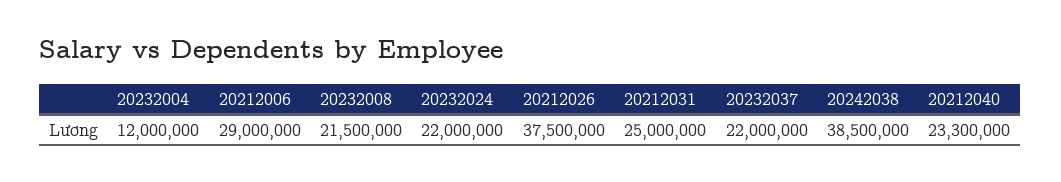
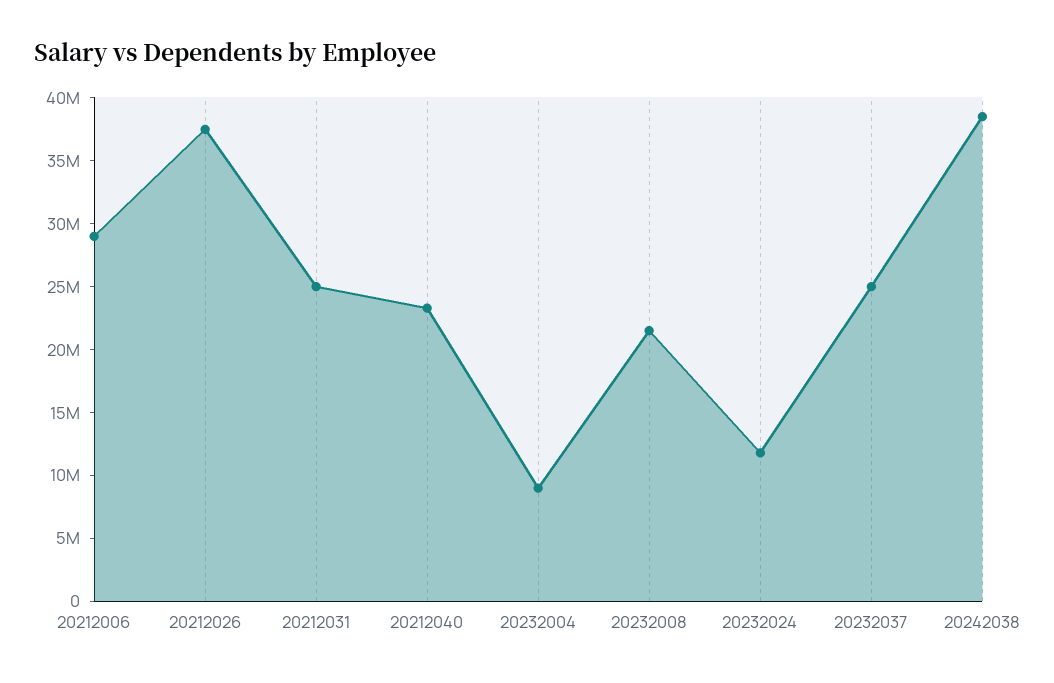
20232004: 12000000 -> 9000000
20232024: 22000000 -> 12000000
20232037: 22000000 -> 25000000

